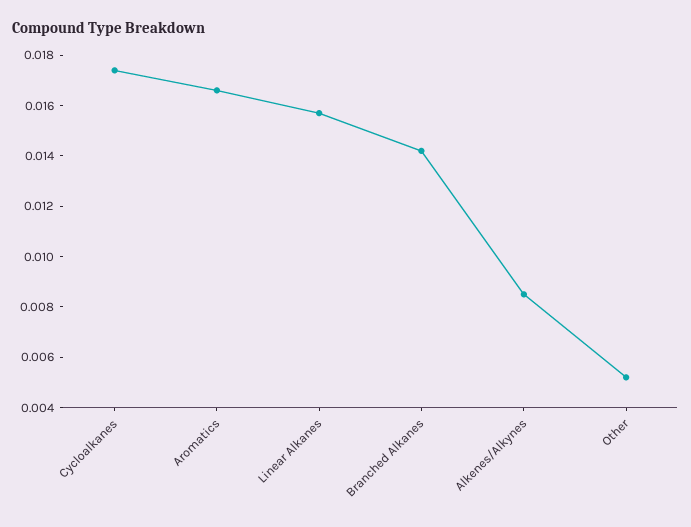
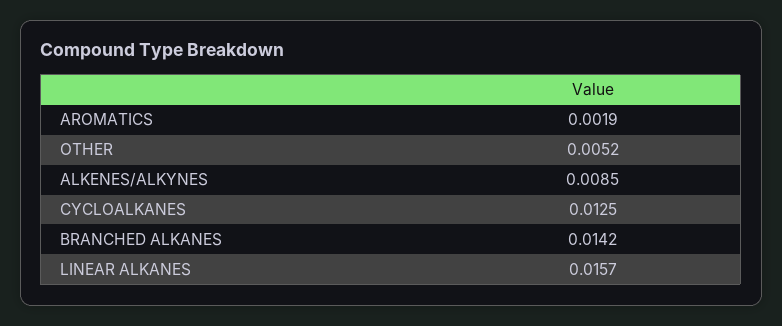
Cycloalkanes: 0.0175 -> 0.0125
Aromatics: 0.0165 -> 0.0019

